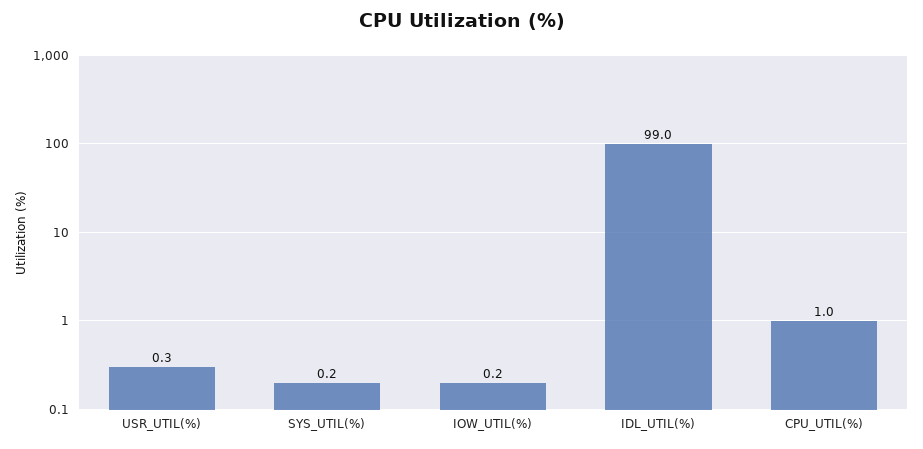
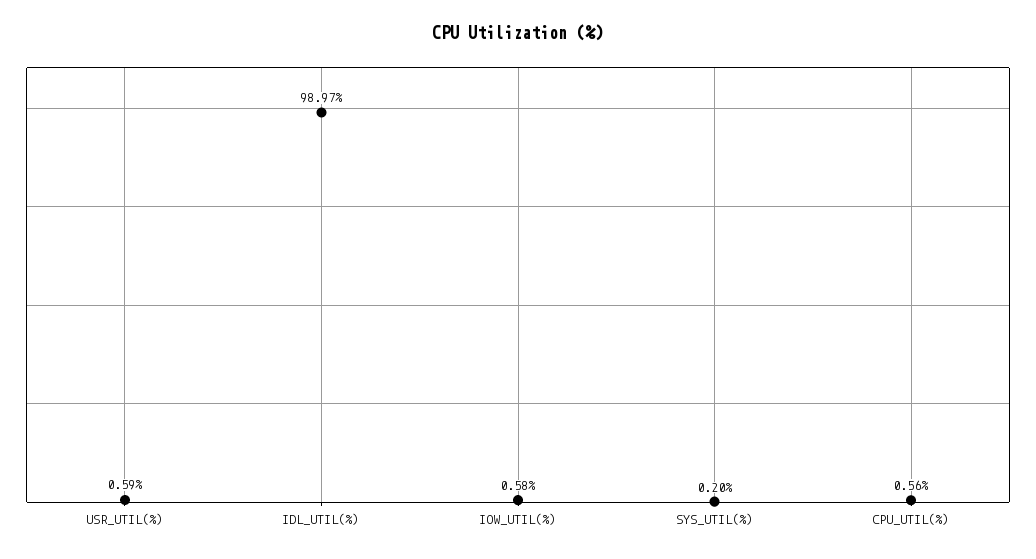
USR_UTIL(%): 0.3 -> 0.59
IOW_UTIL(%): 0.2 -> 0.58
CPU_UTIL(%): 1 -> 0.56

